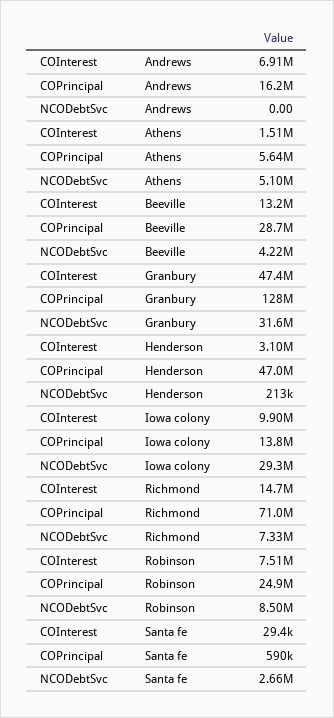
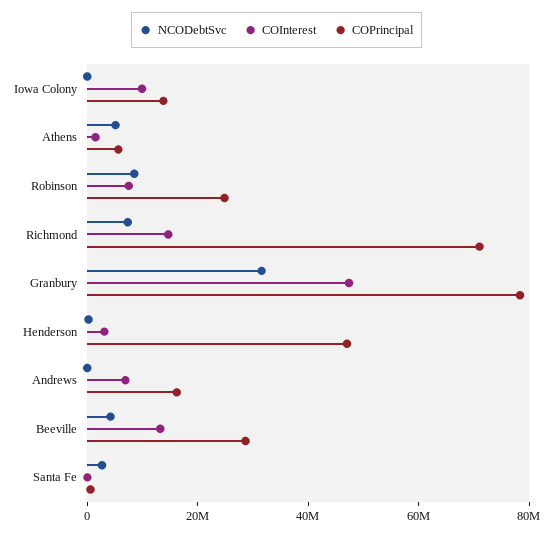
COPrincipal, Granbury: 128000000 -> 80000000
NCODebtSvc, Iowa colony: 29300000 -> 0

